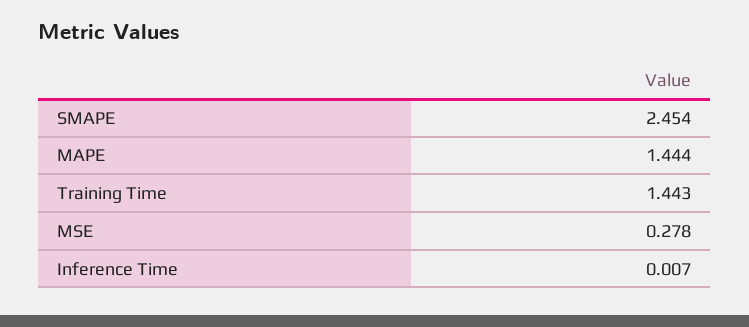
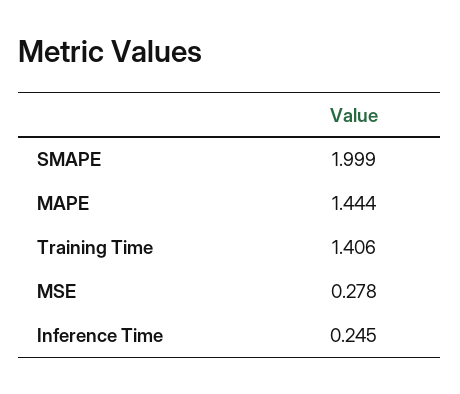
SMAPE: 2.454 -> 1.999
Training Time: 1.443 -> 1.406
Inference Time: 0.007 -> 0.245

